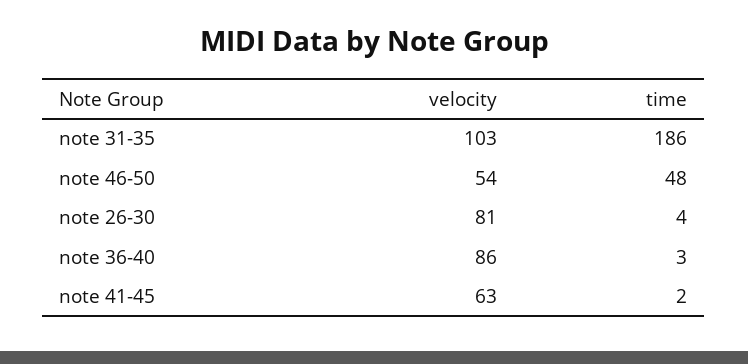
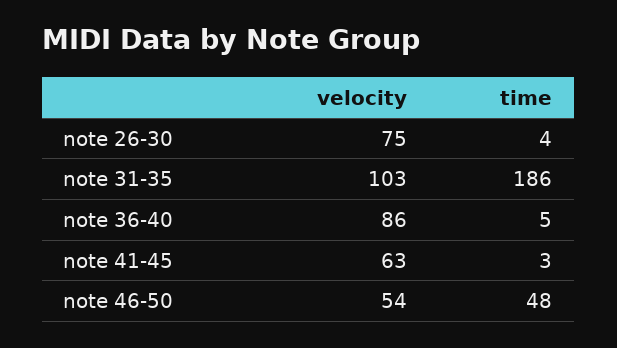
velocity, note 26-30: 81 -> 75
time, note 36-40: 3 -> 5
time, note 41-45: 2 -> 3

